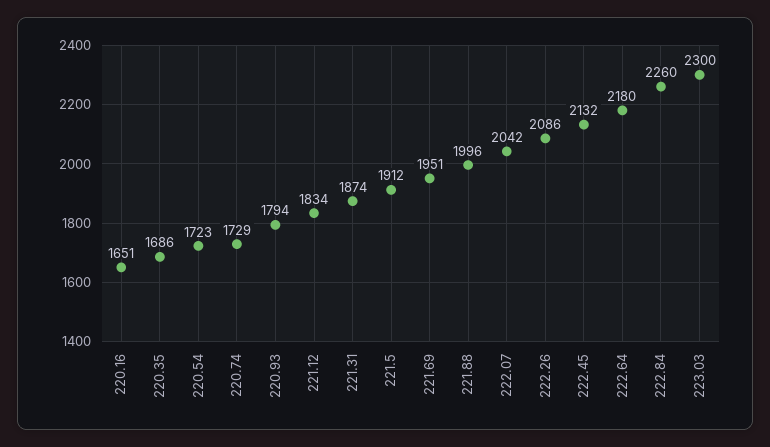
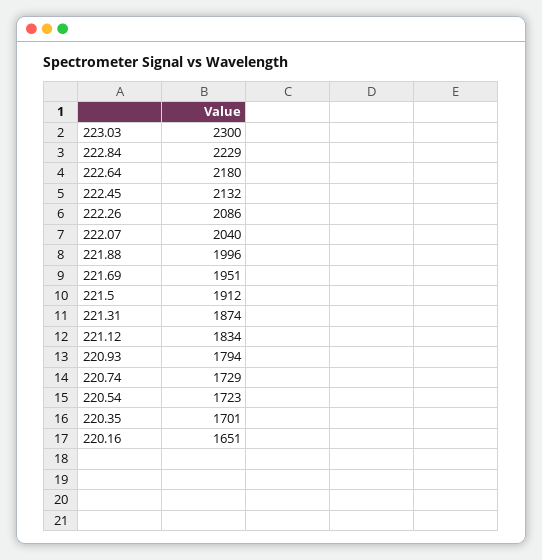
220.35: 1686 -> 1701
222.07: 2042 -> 2040
222.84: 2260 -> 2229

